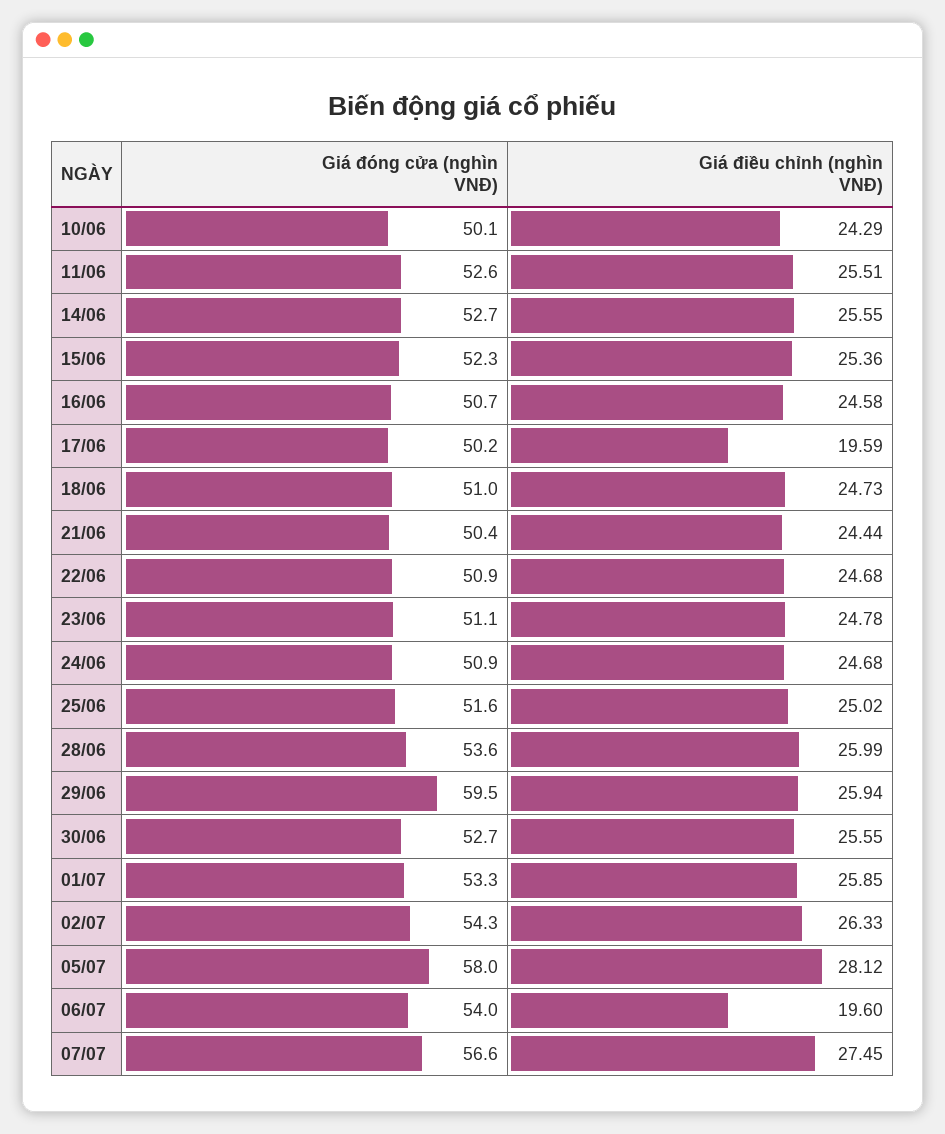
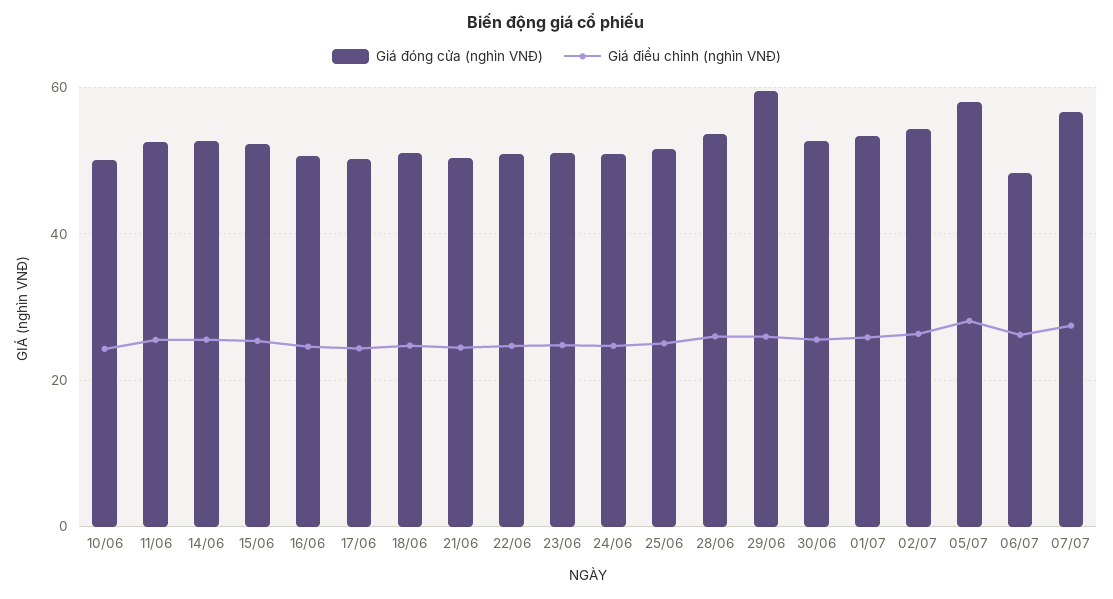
Giá điều chỉnh (nghìn VNĐ), 17/06: 19.59 -> 24
Giá đóng cửa (nghìn VNĐ), 06/07: 54 -> 48
Giá điều chỉnh (nghìn VNĐ), 06/07: 19.6 -> 26

